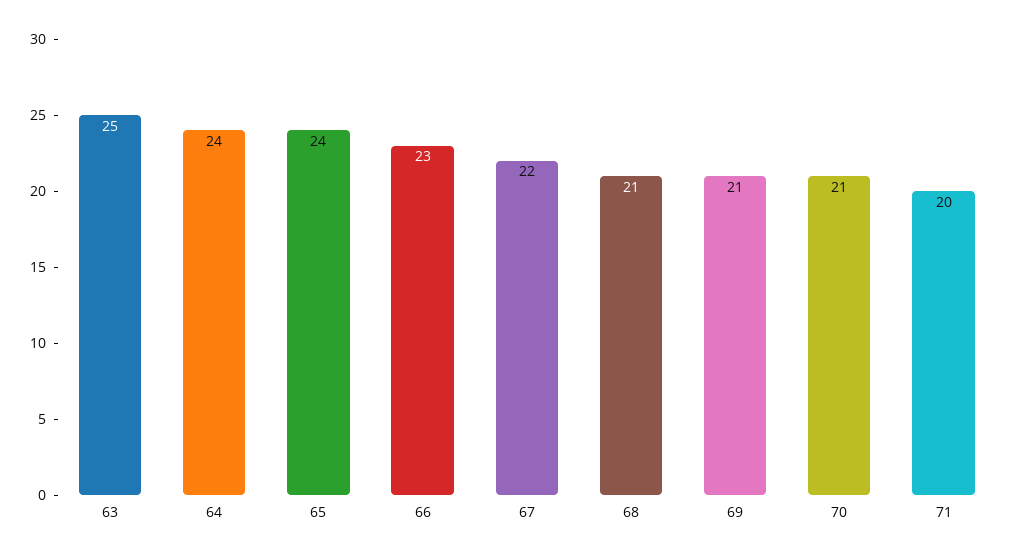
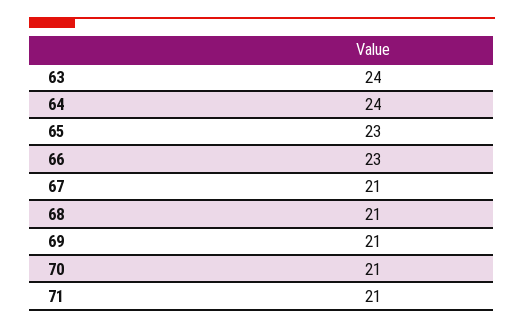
63: 25 -> 24
65: 24 -> 23
67: 22 -> 21
71: 20 -> 21

